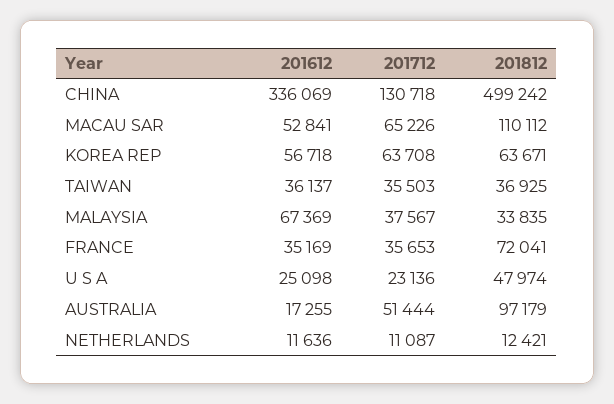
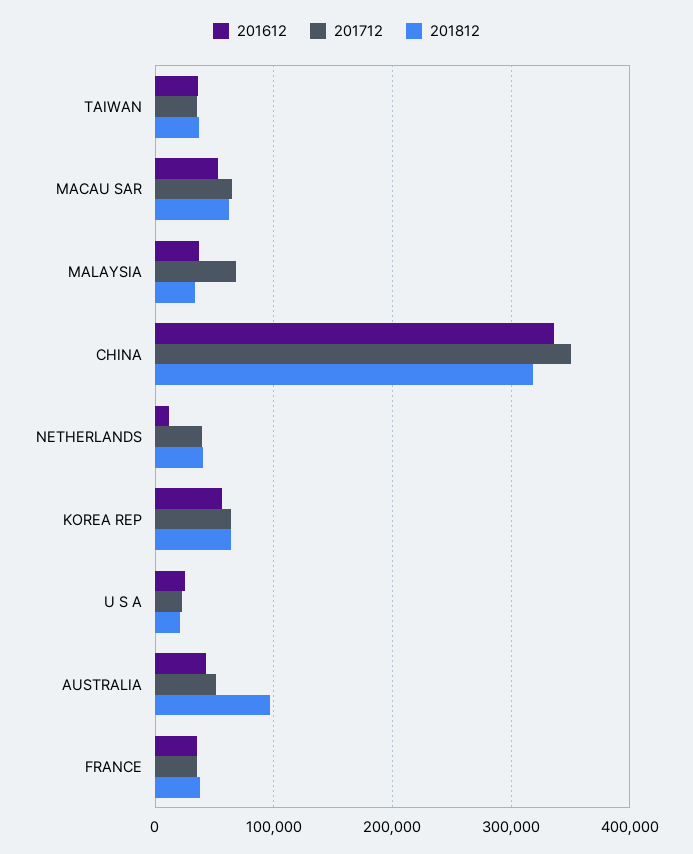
201712, CHINA: 130718 -> 350000
201812, CHINA: 499242 -> 320000
201812, MACAU SAR: 110112 -> 60000
201612, MALAYSIA: 67369 -> 40000
201712, MALAYSIA: 37567 -> 70000
201812, FRANCE: 72041 -> 40000
201812, U S A: 47974 -> 20000
201612, AUSTRALIA: 17255 -> 40000
201712, NETHERLANDS: 11087 -> 40000
201812, NETHERLANDS: 12421 -> 40000

